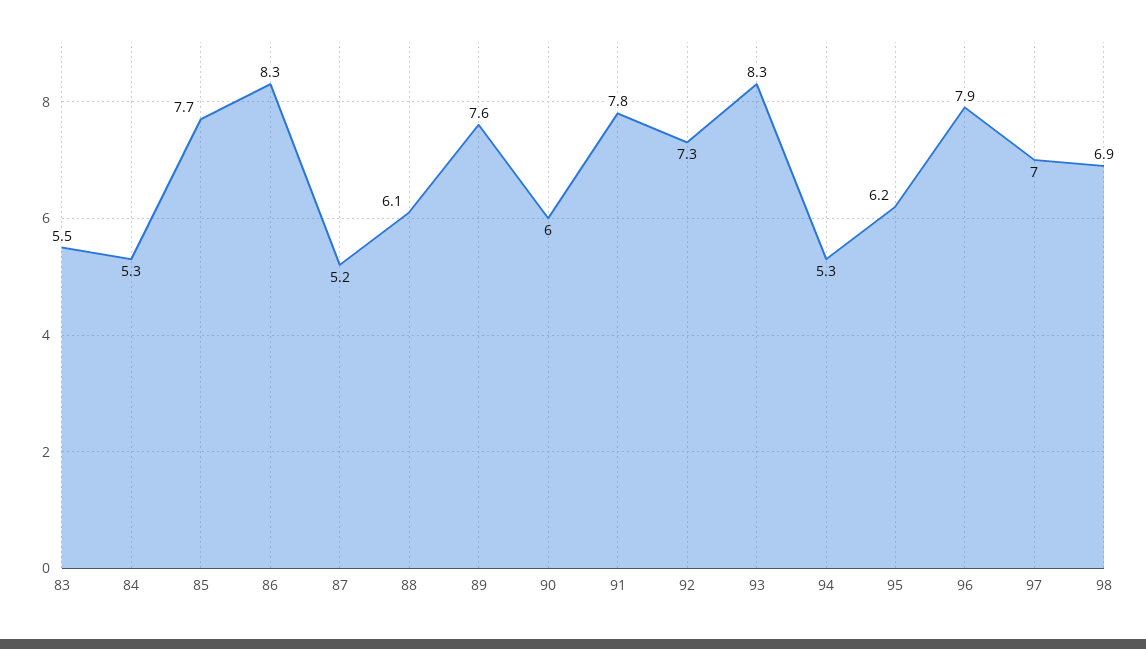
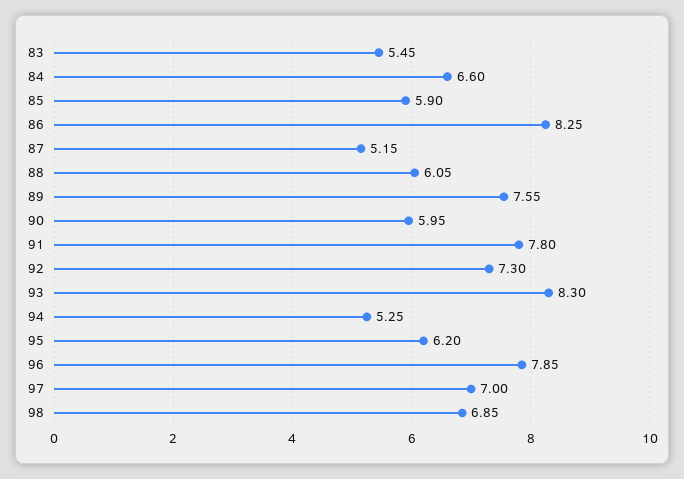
84: 5.3 -> 6.6
85: 7.7 -> 5.9

